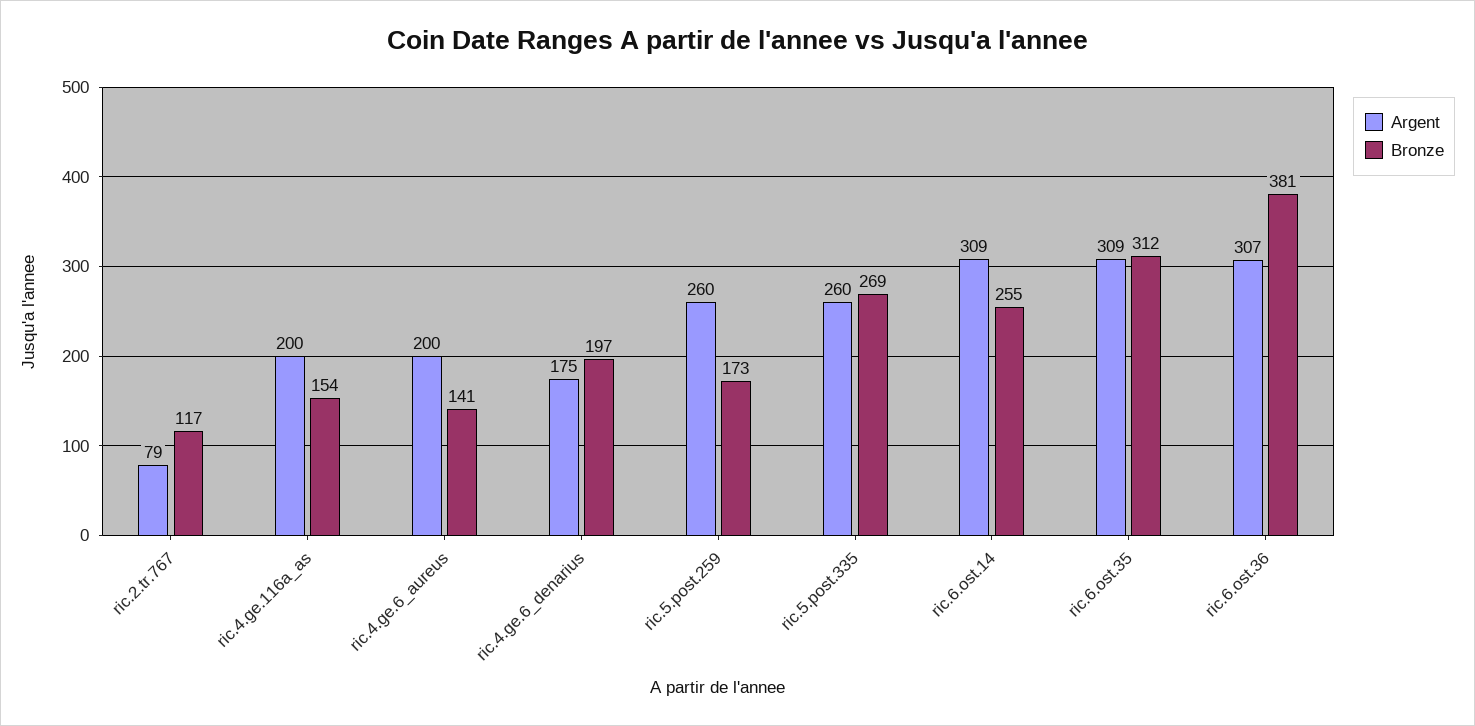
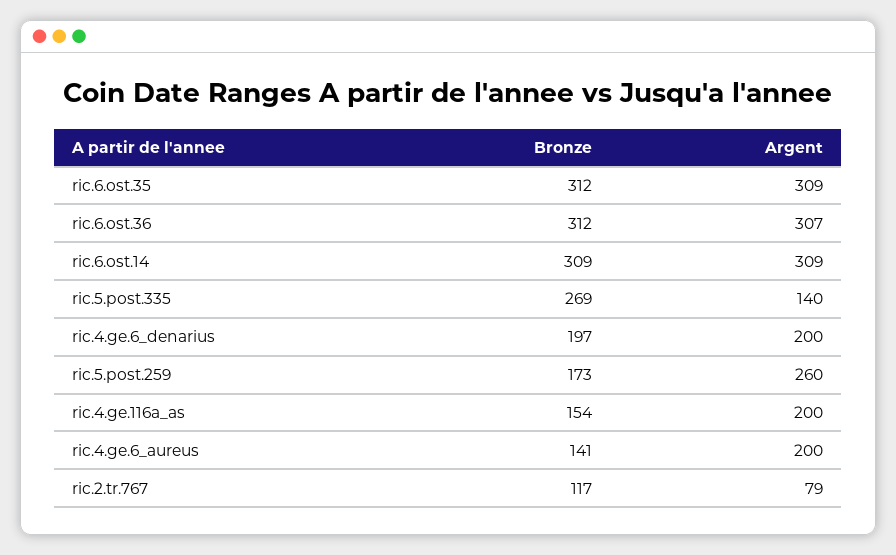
Argent, ric.4.ge.6_denarius: 175 -> 200
Argent, ric.5.post.335: 260 -> 140
Bronze, ric.6.ost.14: 255 -> 309
Bronze, ric.6.ost.36: 381 -> 312

